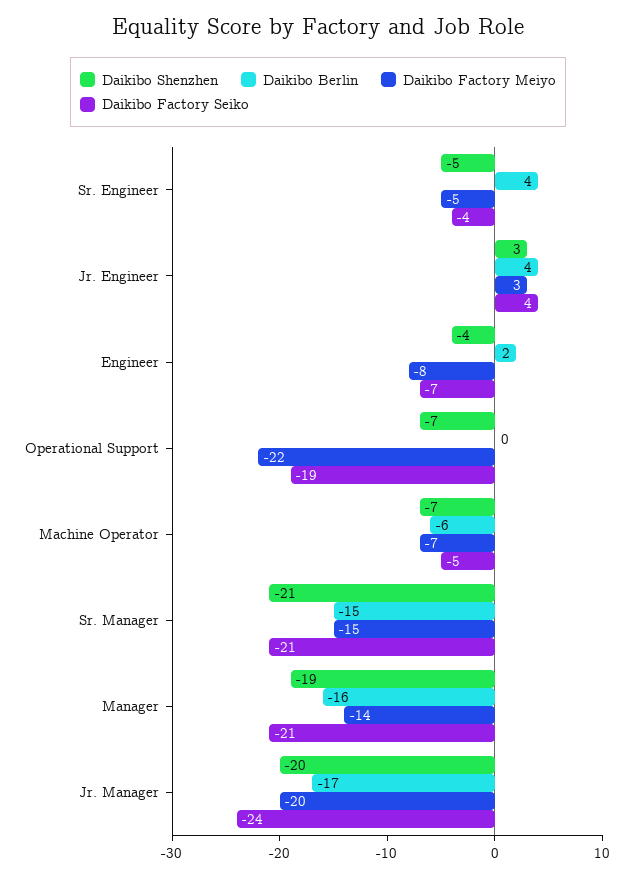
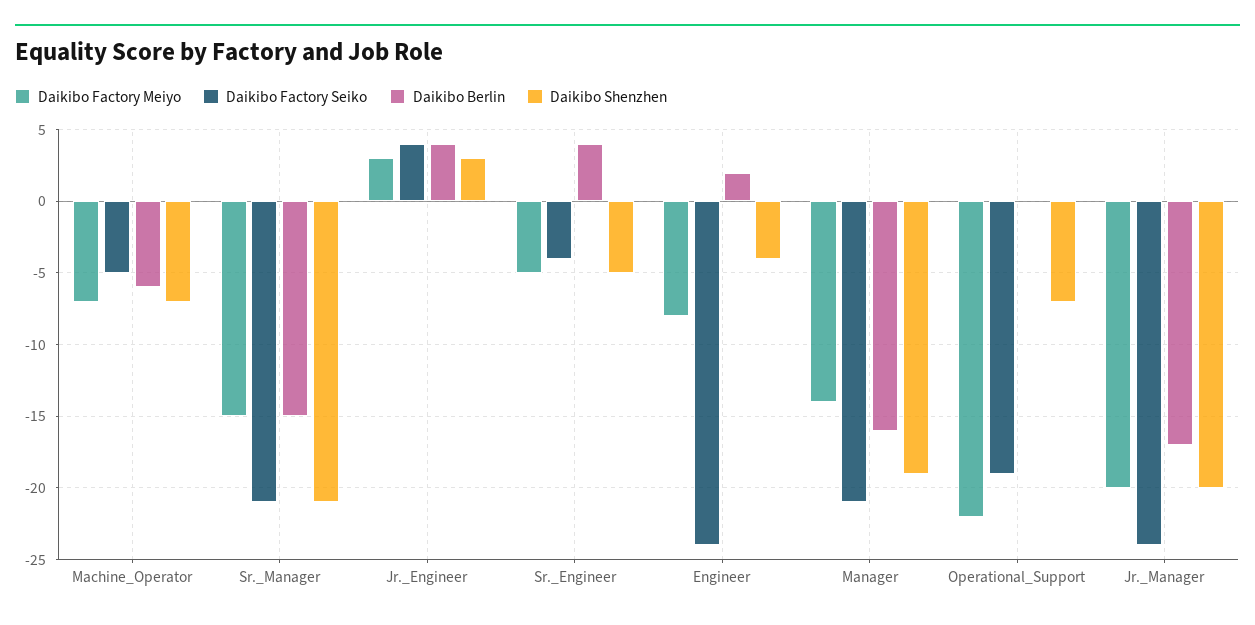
Daikibo Factory Seiko, Engineer: -7 -> -24

